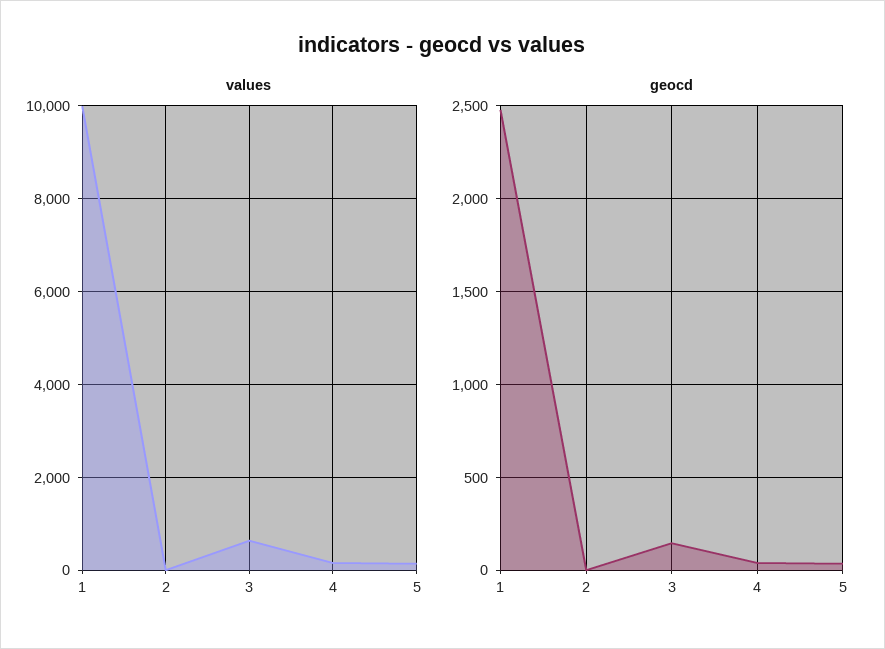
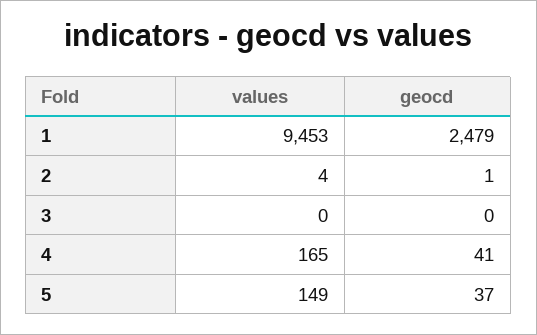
values, 1: 10000 -> 9453
values, 3: 600 -> 0
geocd, 3: 150 -> 0

